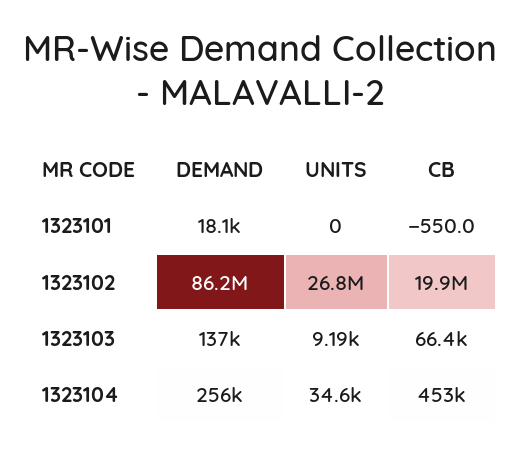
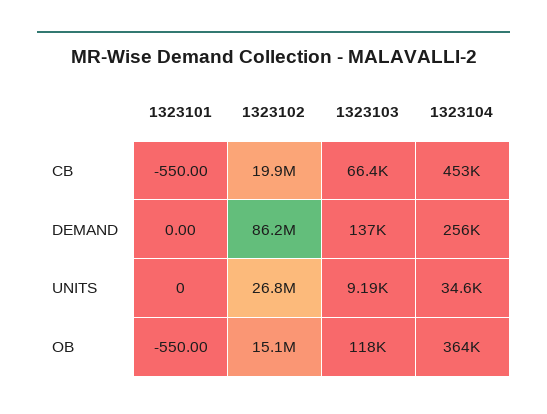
DEMAND, 1323101: 18100 -> 0
OB, 1323101: none -> -550
OB, 1323102: none -> 15100000
OB, 1323103: none -> 118000
OB, 1323104: none -> 364000

